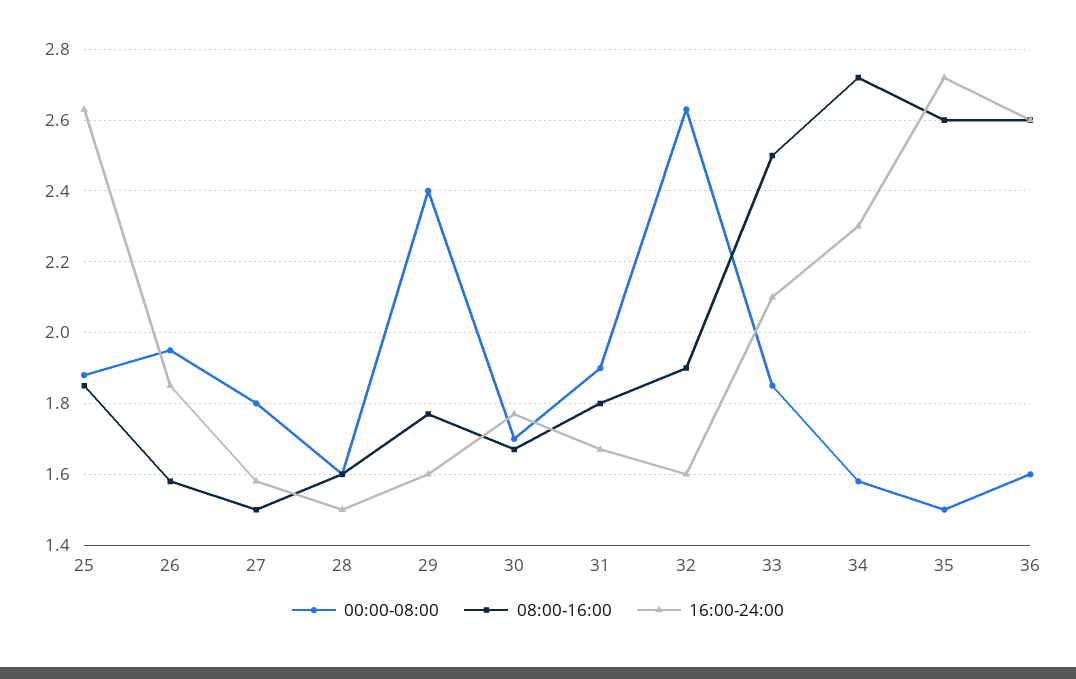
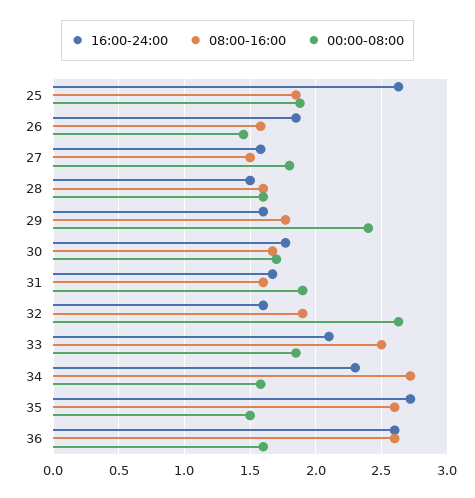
00:00-08:00, 26: 1.95 -> 1.45
08:00-16:00, 31: 1.8 -> 1.6

